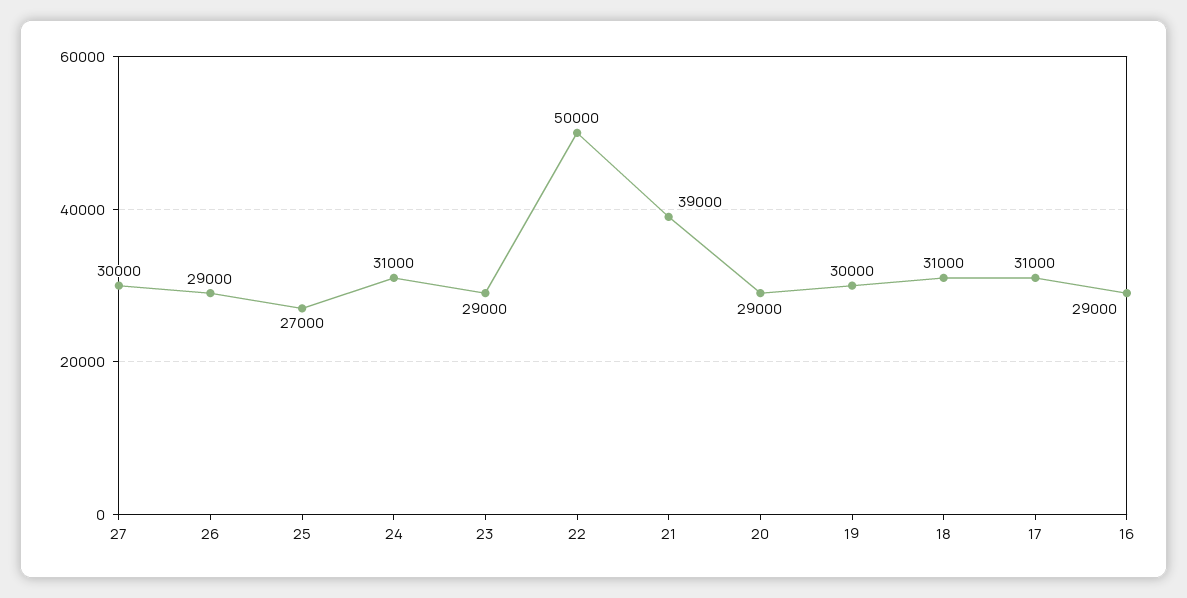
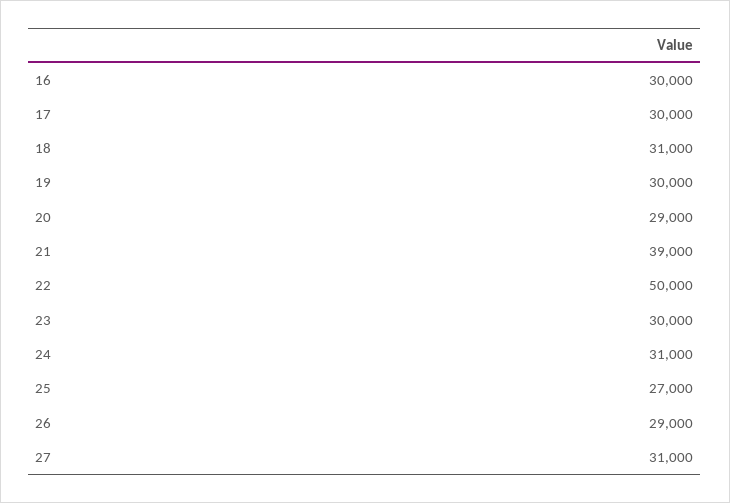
27: 30000 -> 31000
23: 29000 -> 30000
17: 31000 -> 30000
16: 29000 -> 30000

